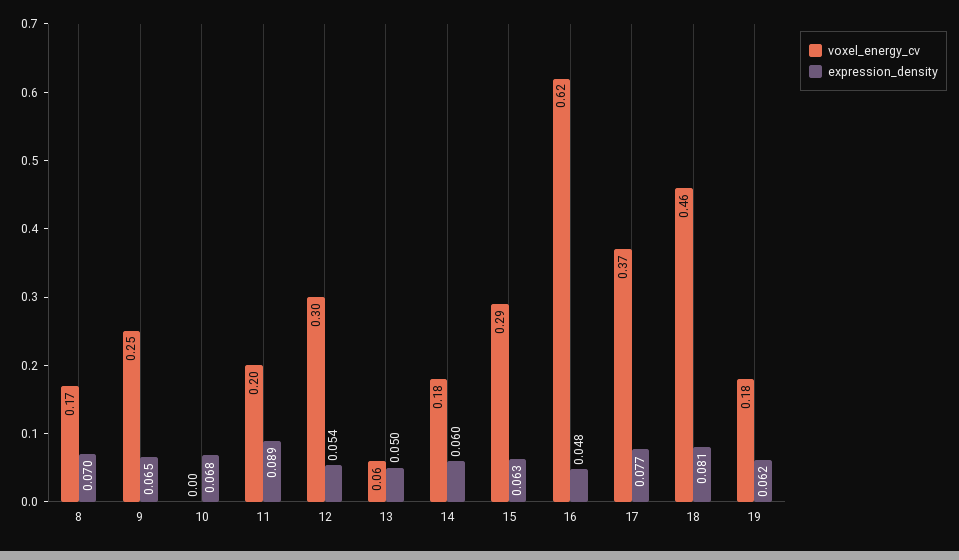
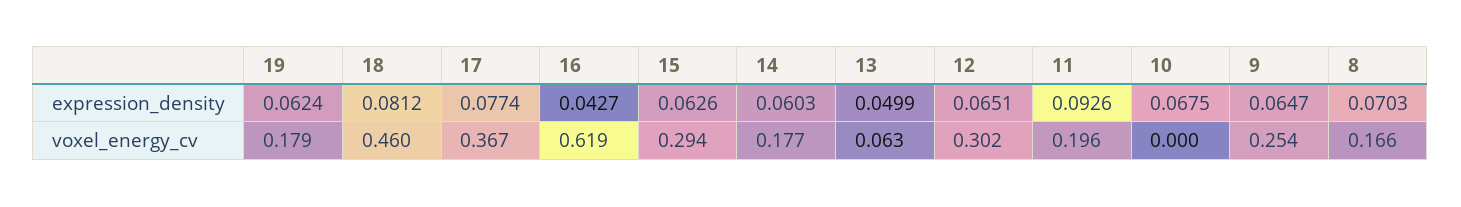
expression_density, 11: 0.089 -> 0.0926
expression_density, 12: 0.054 -> 0.0651
expression_density, 16: 0.048 -> 0.0427

